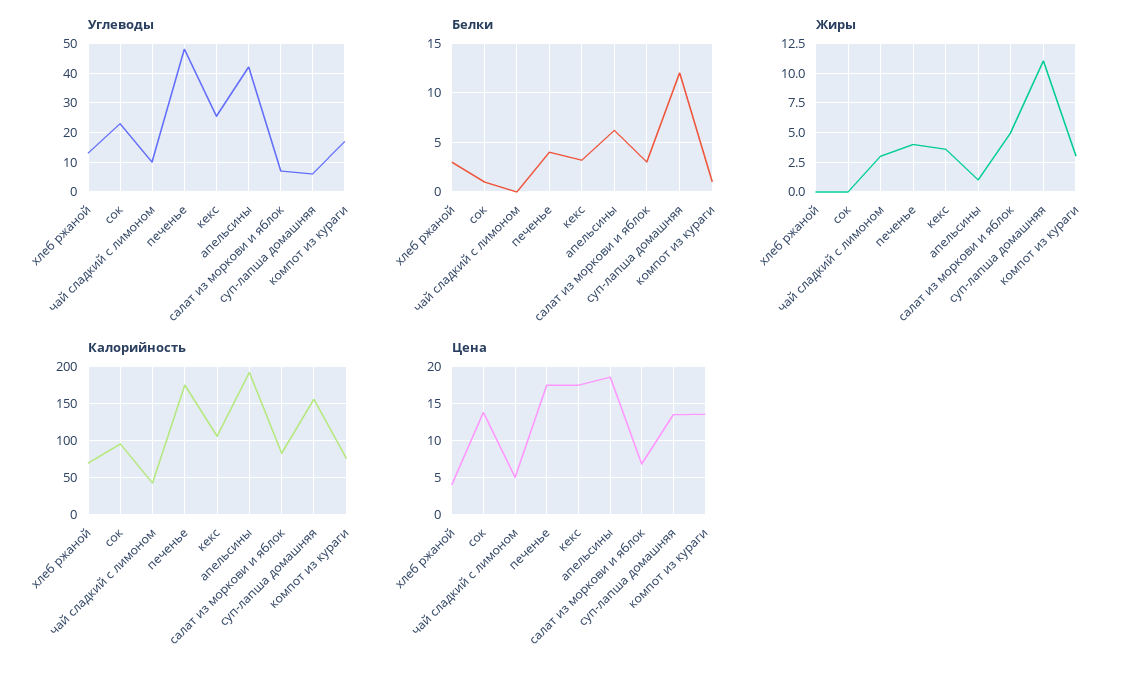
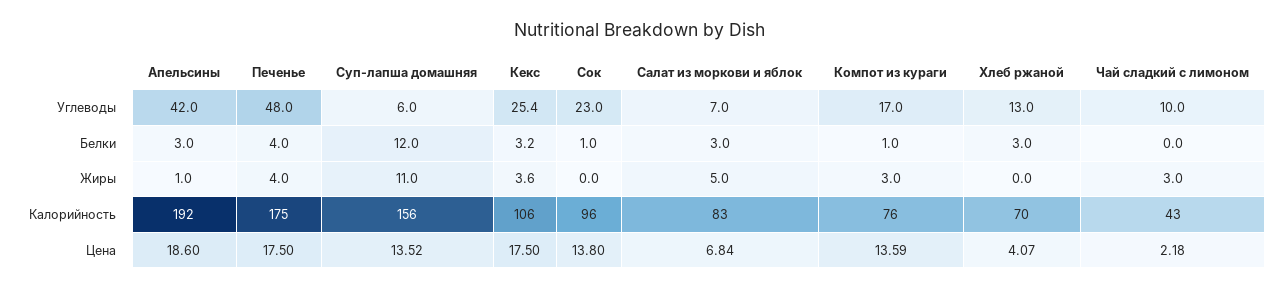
Белки, апельсины: 6 -> 3
Цена, чай сладкий с лимоном: 5 -> 2.18

